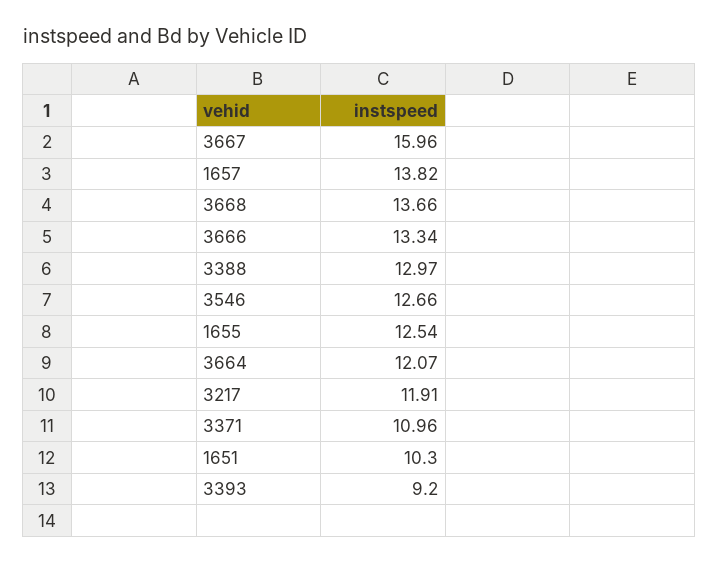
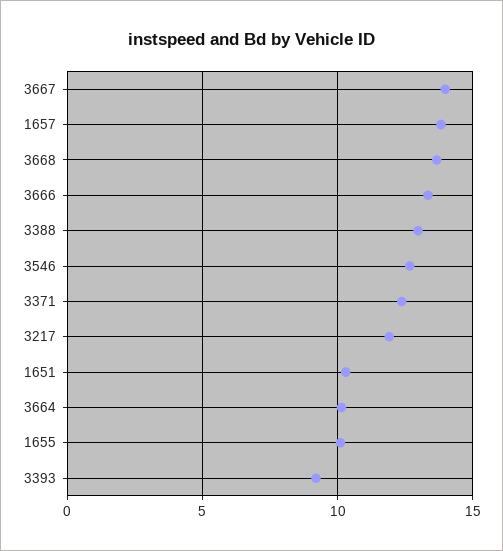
3667: 15.96 -> 14
1655: 12.54 -> 10
3664: 12.07 -> 10
3371: 10.96 -> 12.5

